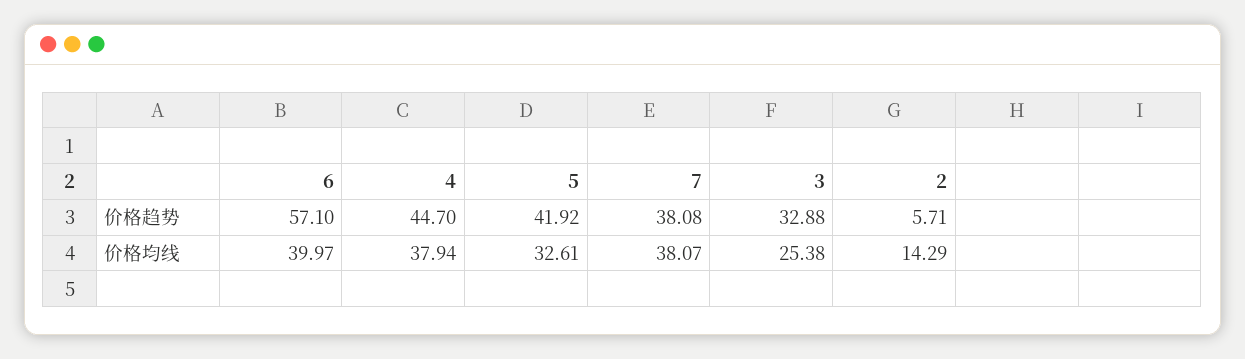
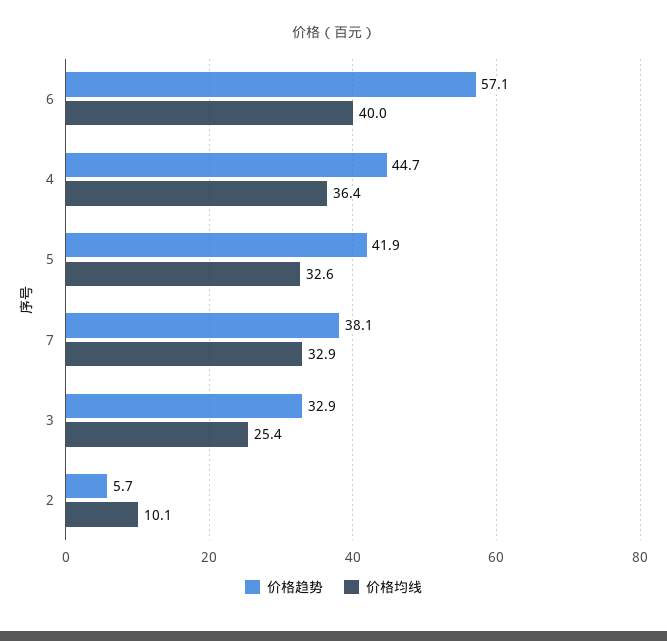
价格均线, 4: 37.94 -> 36.4
价格均线, 7: 38.07 -> 32.9
价格均线, 2: 14.29 -> 10.1

